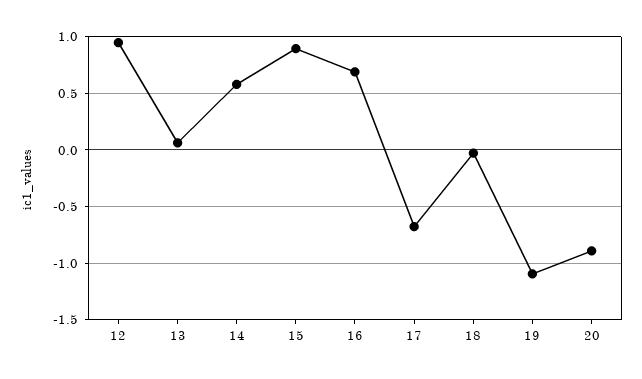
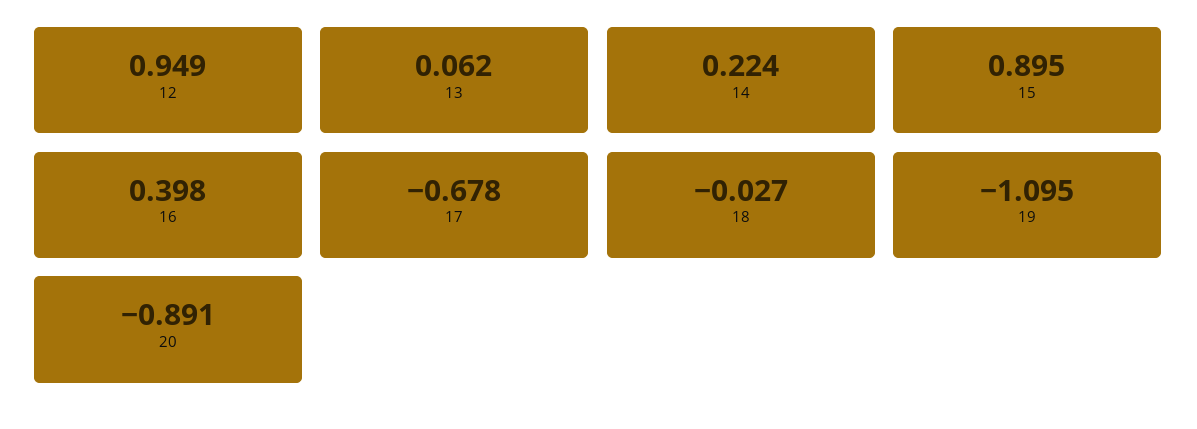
14: 0.6 -> 0.224
16: 0.7 -> 0.398

